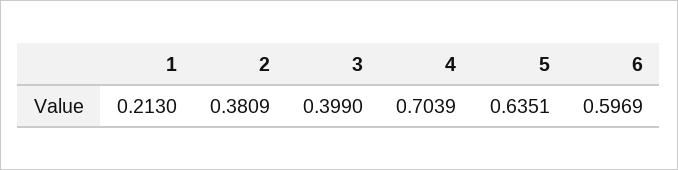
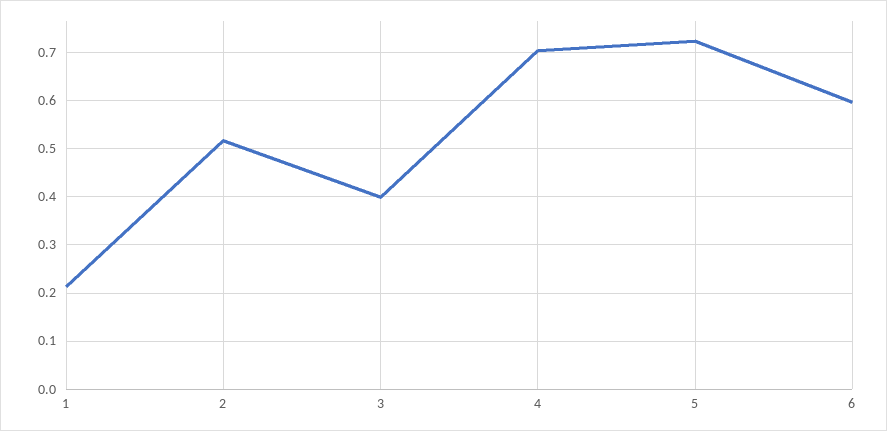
2: 0.3809 -> 0.52
5: 0.6351 -> 0.72

